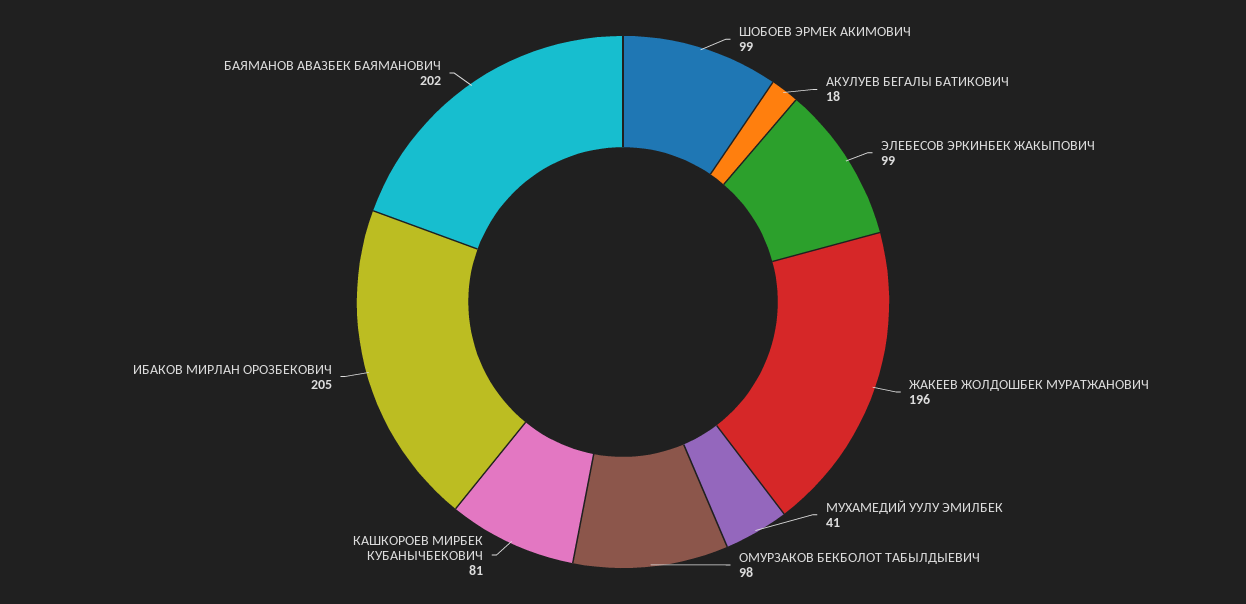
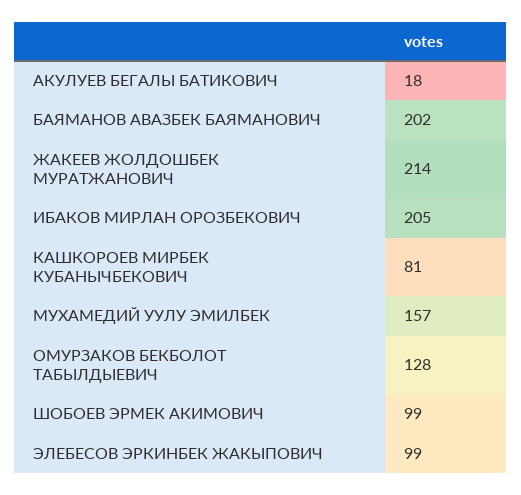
ЖАКЕЕВ ЖОЛДОШБЕК МУРАТЖАНОВИЧ: 196 -> 214
МУХАМЕДИЙ УУЛУ ЭМИЛБЕК: 41 -> 157
ОМУРЗАКОВ БЕКБОЛОТ ТАБЫЛДЫЕВИЧ: 98 -> 128

